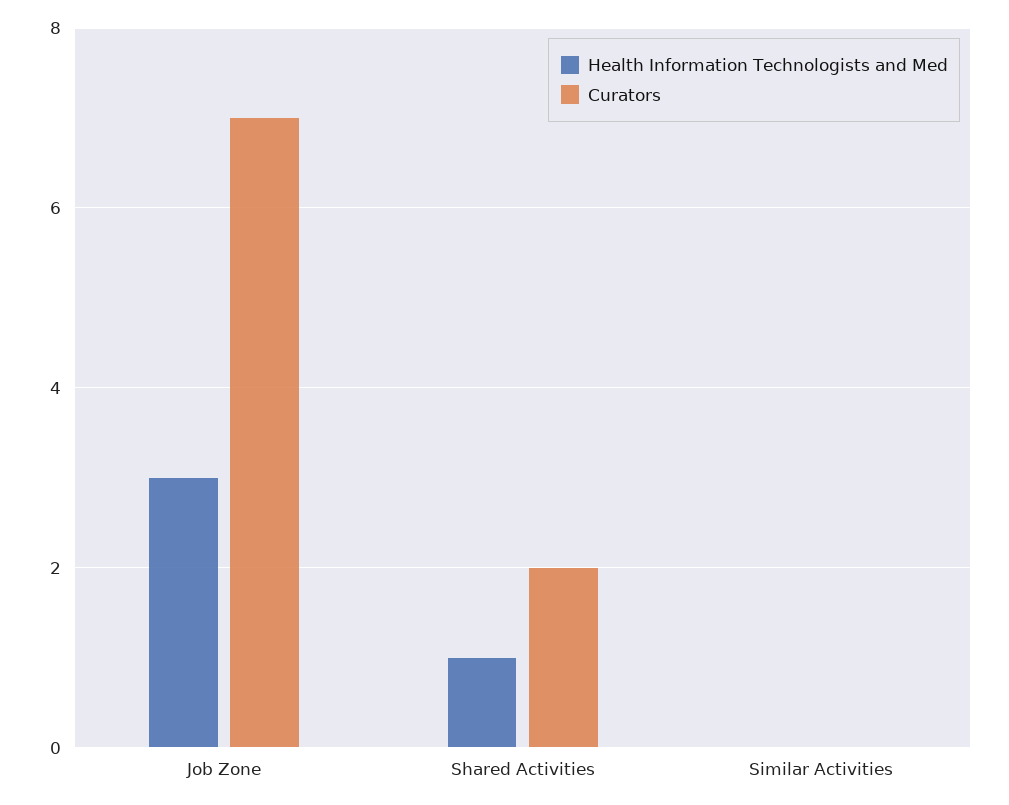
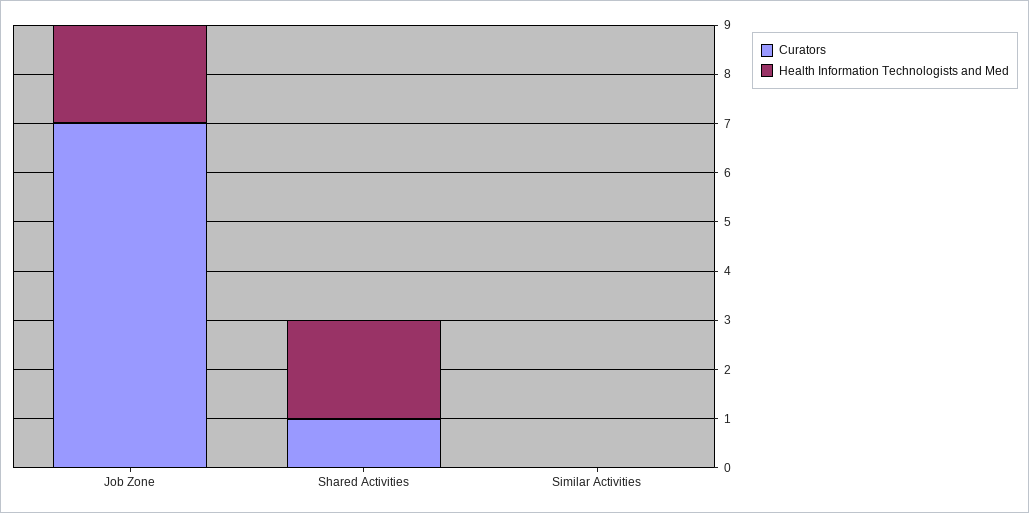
Health Information Technologists and Med, Job Zone: 3 -> 2
Health Information Technologists and Med, Shared Activities: 1 -> 2
Curators, Shared Activities: 2 -> 1

